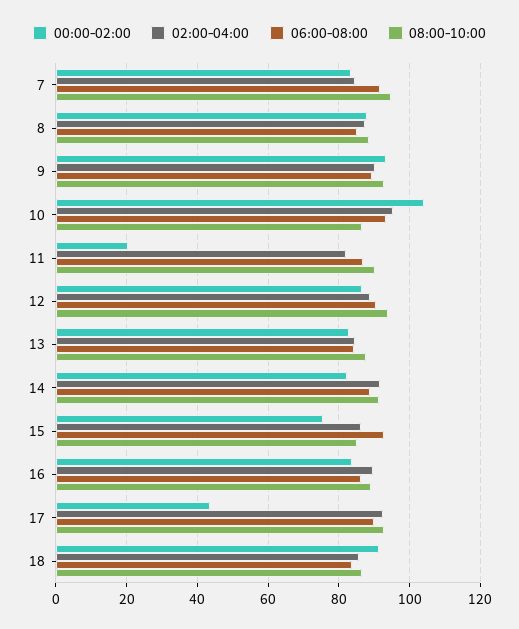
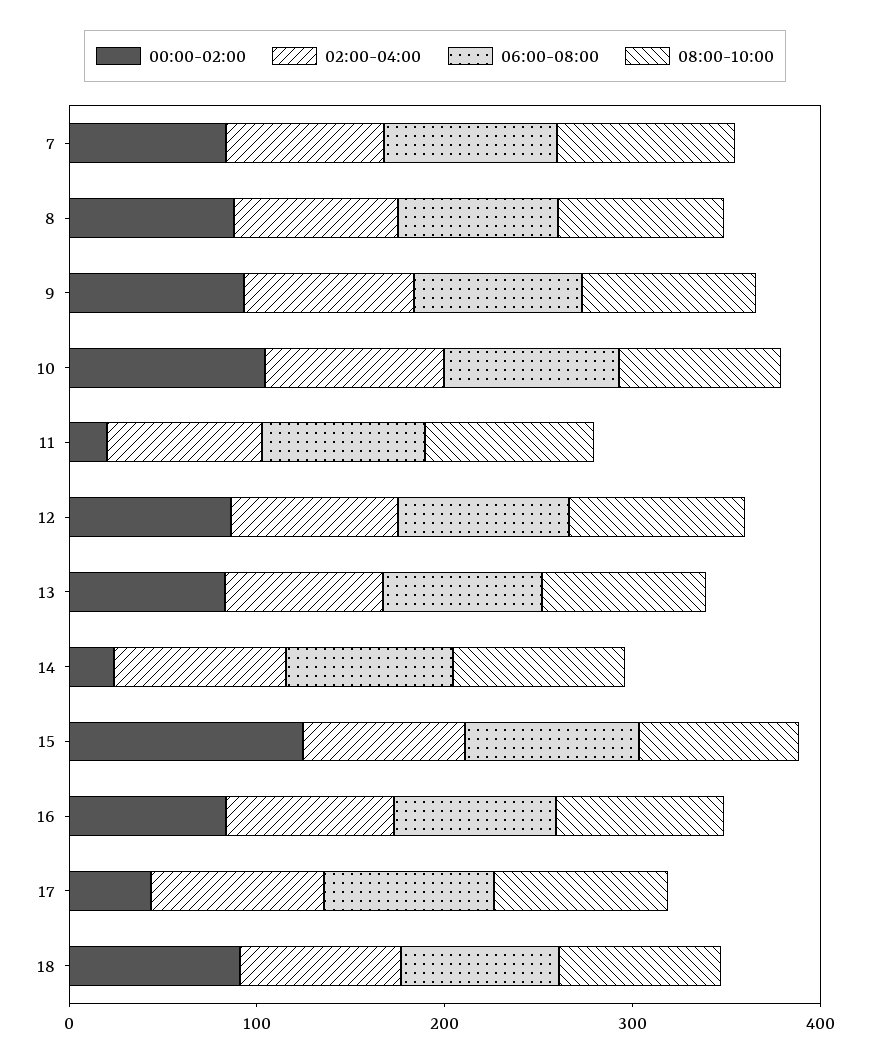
00:00-02:00, 14: 82 -> 20
00:00-02:00, 15: 76 -> 120

